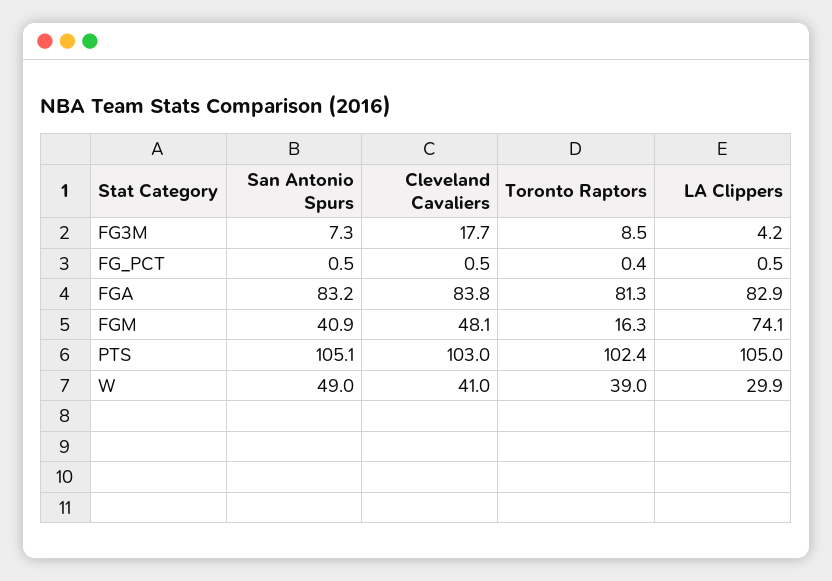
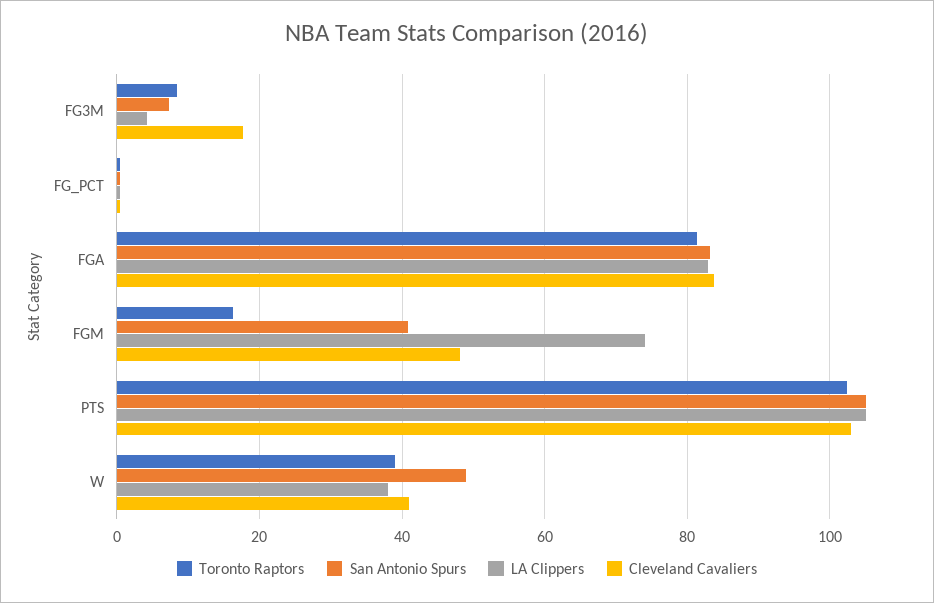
LA Clippers, W: 29.9 -> 38

